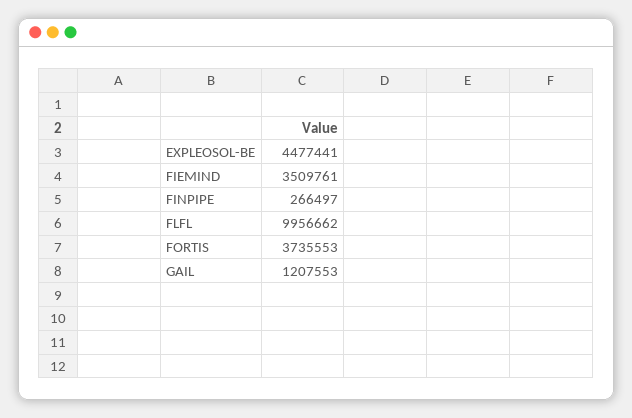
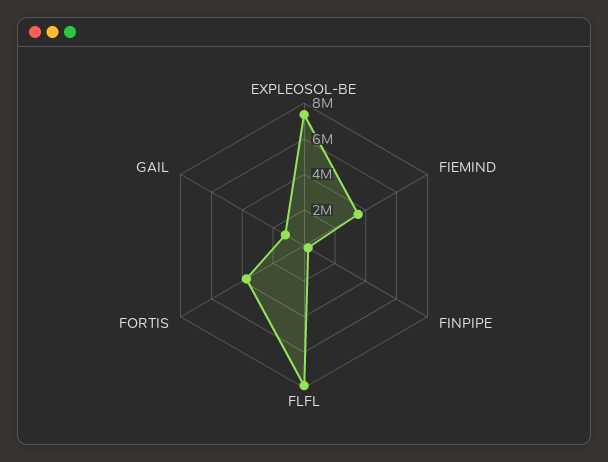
EXPLEOSOL-BE: 4477441 -> 7500000
FLFL: 9956662 -> 8000000

